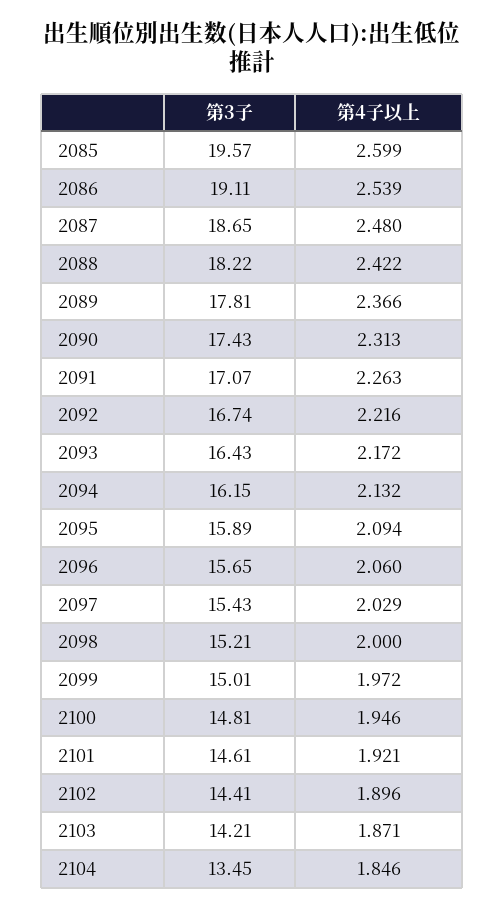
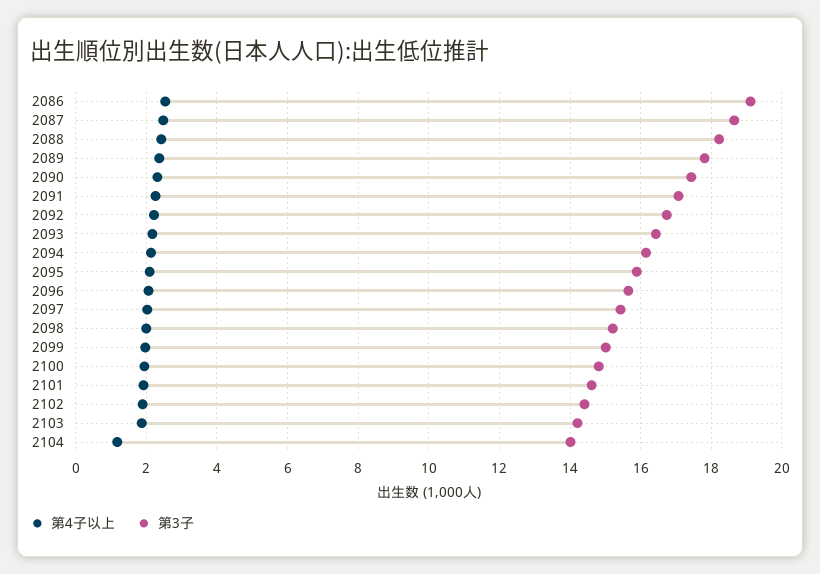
第3子, 2085: 19.57 -> none
第4子以上, 2085: 2.599 -> none
第3子, 2104: 13.45 -> 14
第4子以上, 2104: 1.846 -> 1.2

